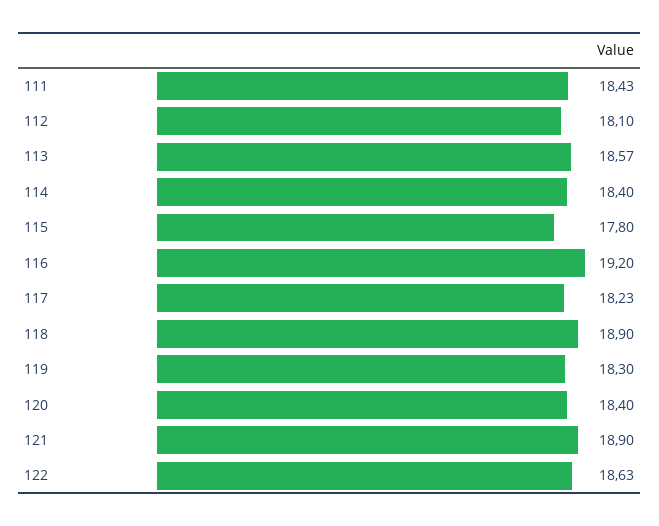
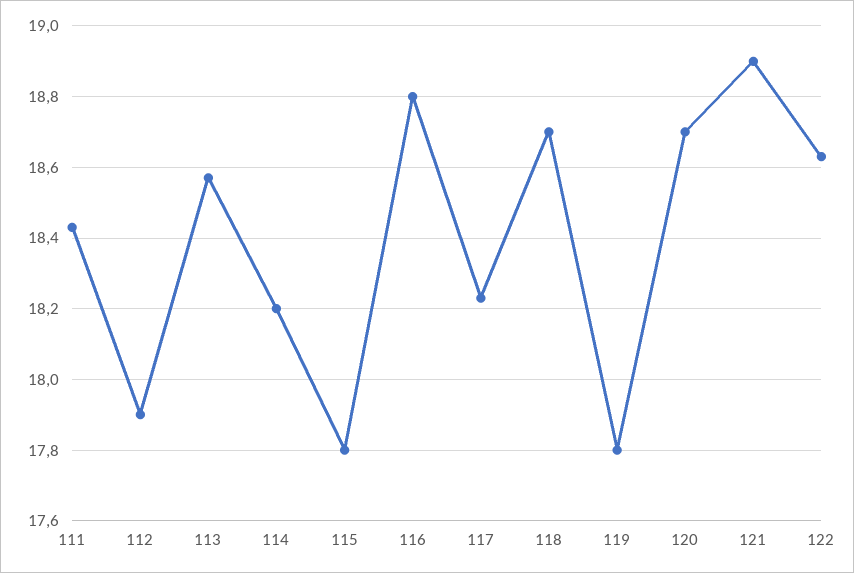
112: 18.1 -> 17.9
114: 18.4 -> 18.2
116: 19.2 -> 18.8
118: 18.9 -> 18.7
119: 18.3 -> 17.8
120: 18.4 -> 18.7

